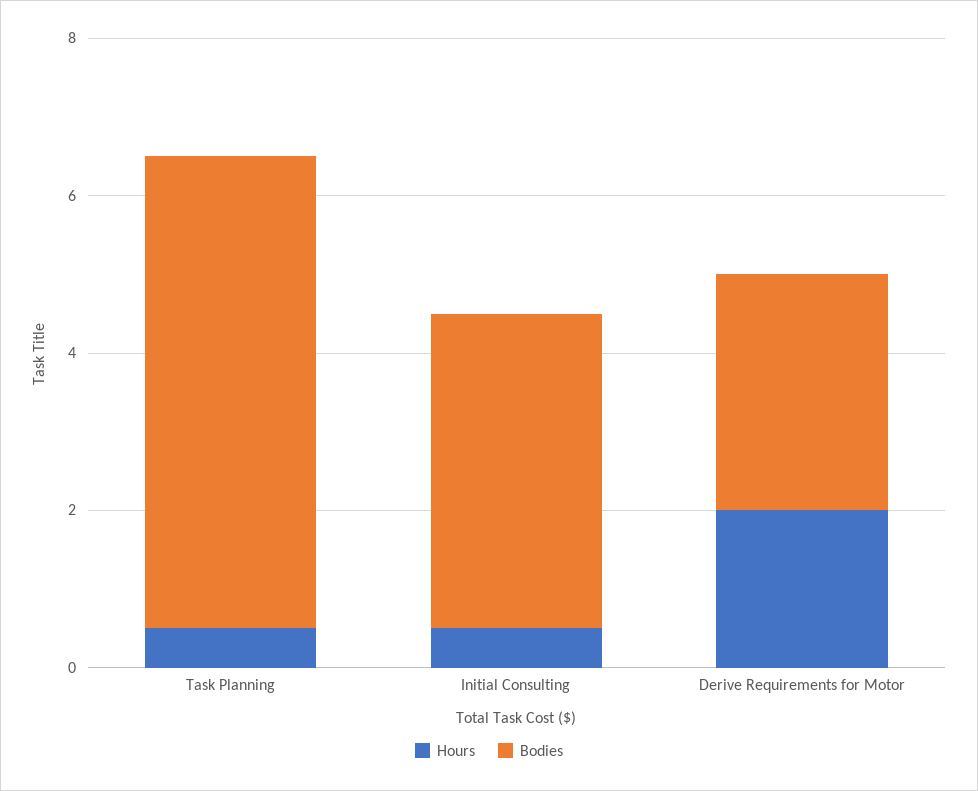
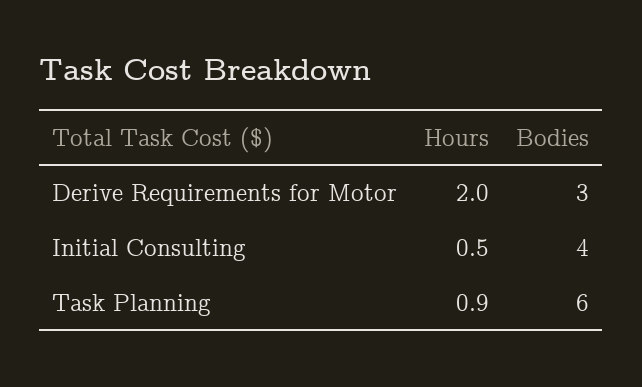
Hours, Task Planning: 0.5 -> 0.9

